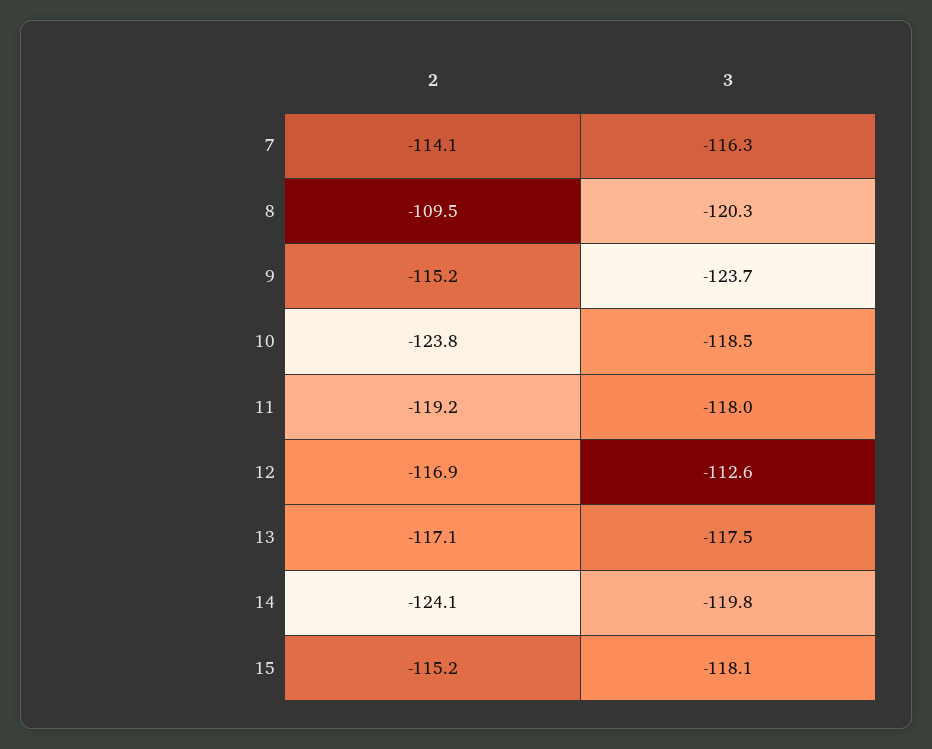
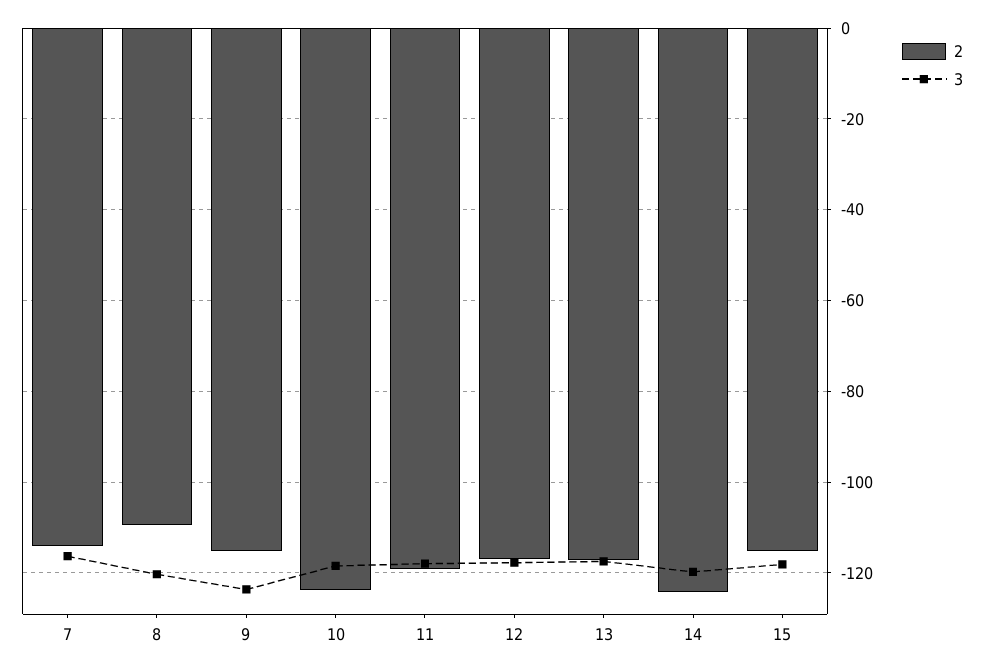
3, 12: -112.6 -> -118

